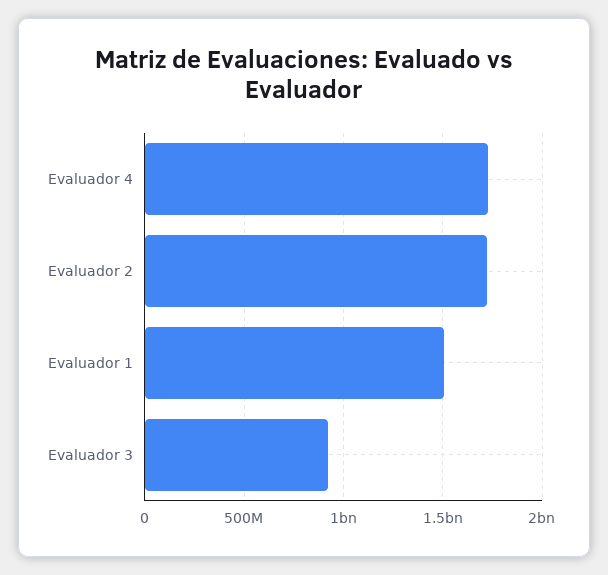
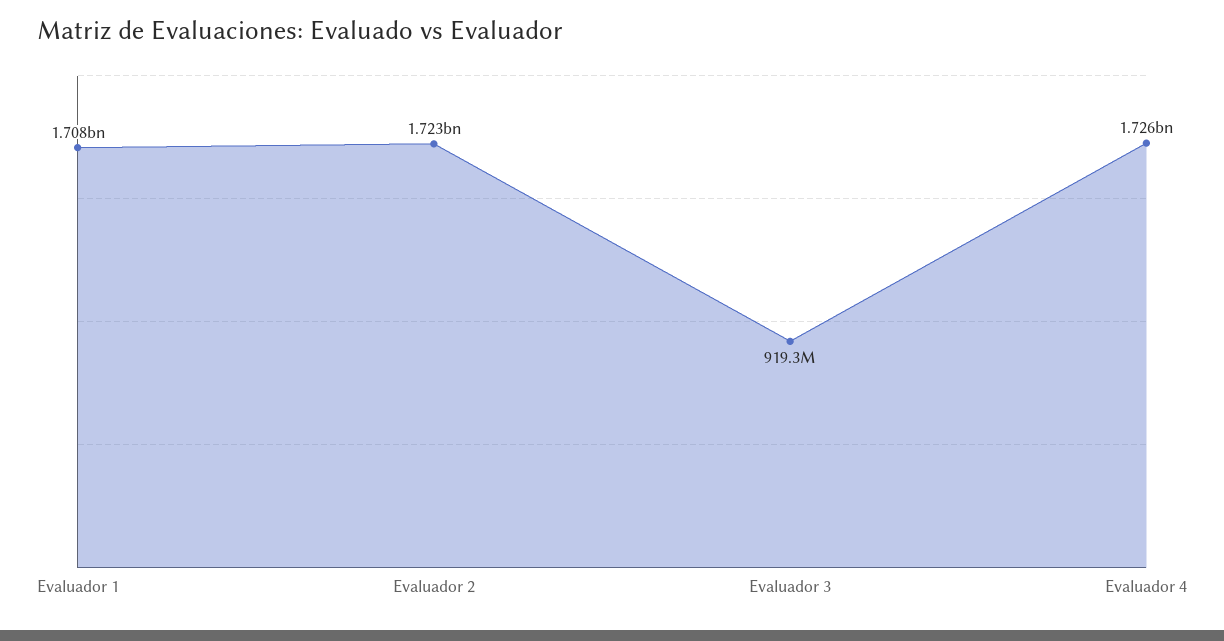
Evaluador 1: 1500000000 -> 1708000000

